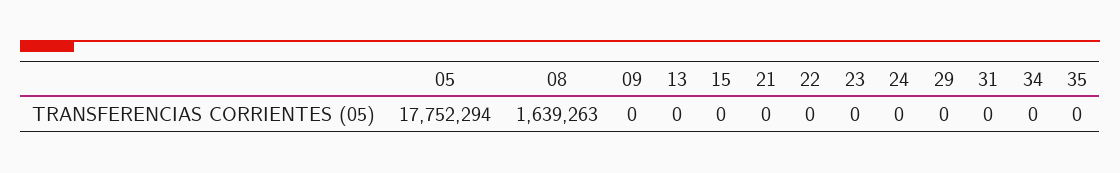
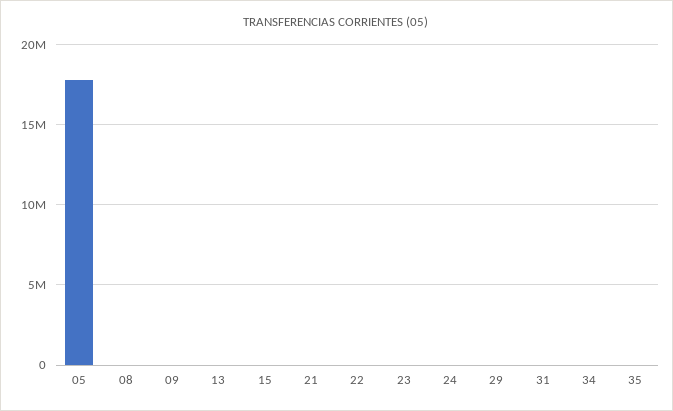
08: 1639263 -> 0

